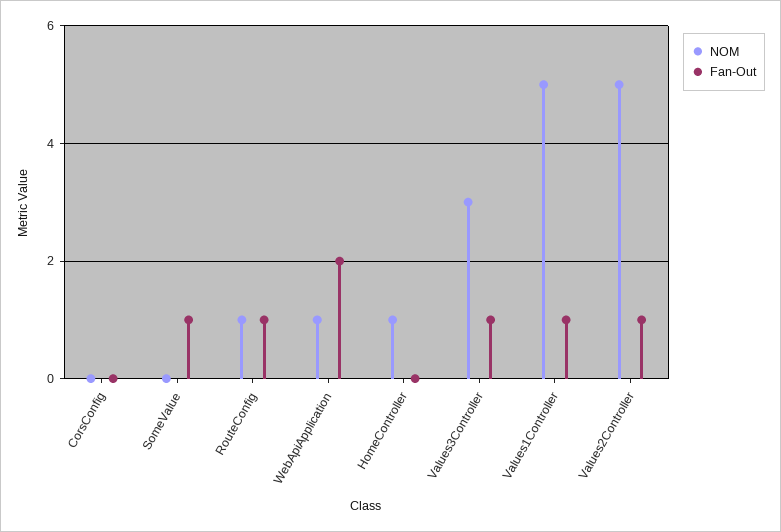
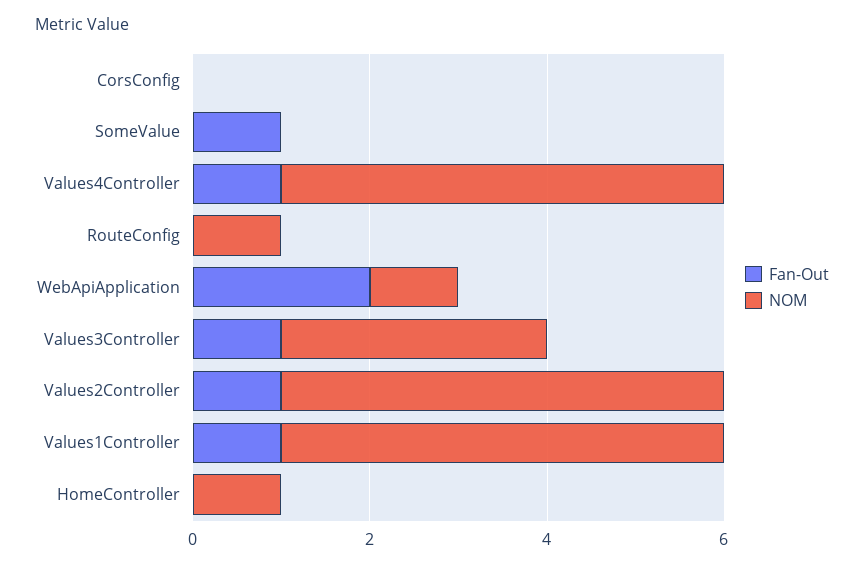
Fan-Out, RouteConfig: 1 -> 0
Fan-Out, Values4Controller: none -> 1
NOM, Values4Controller: none -> 5

